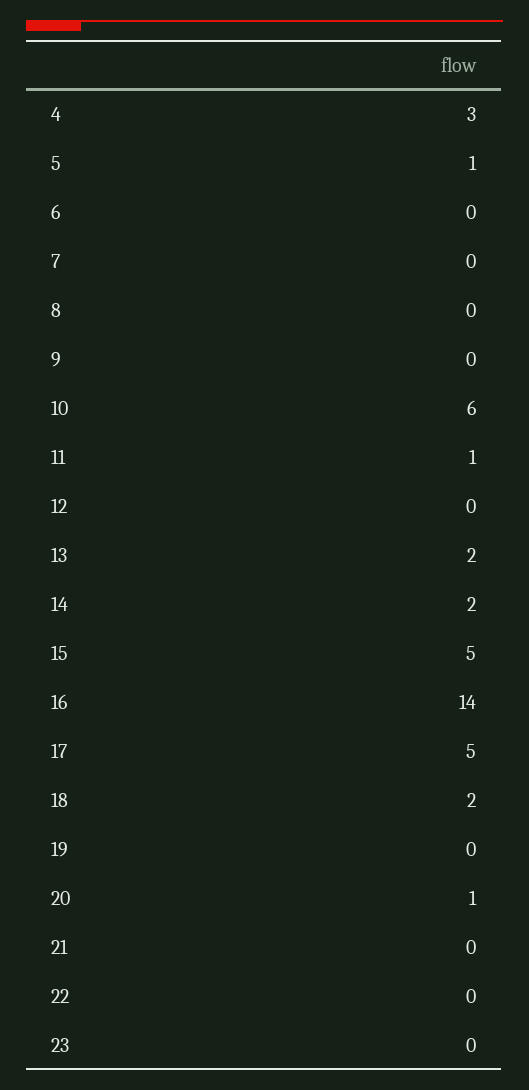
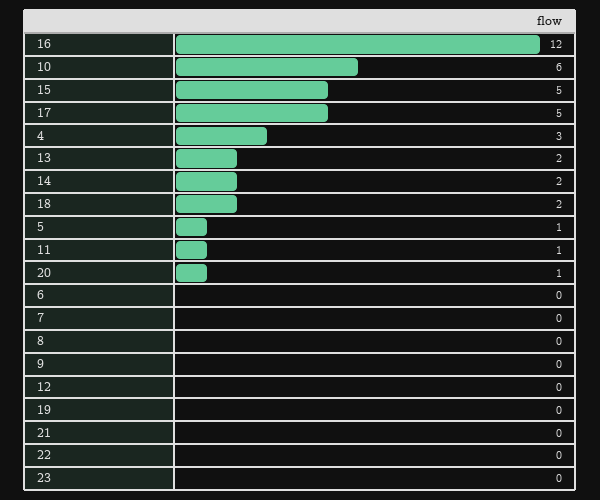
16: 14 -> 12

